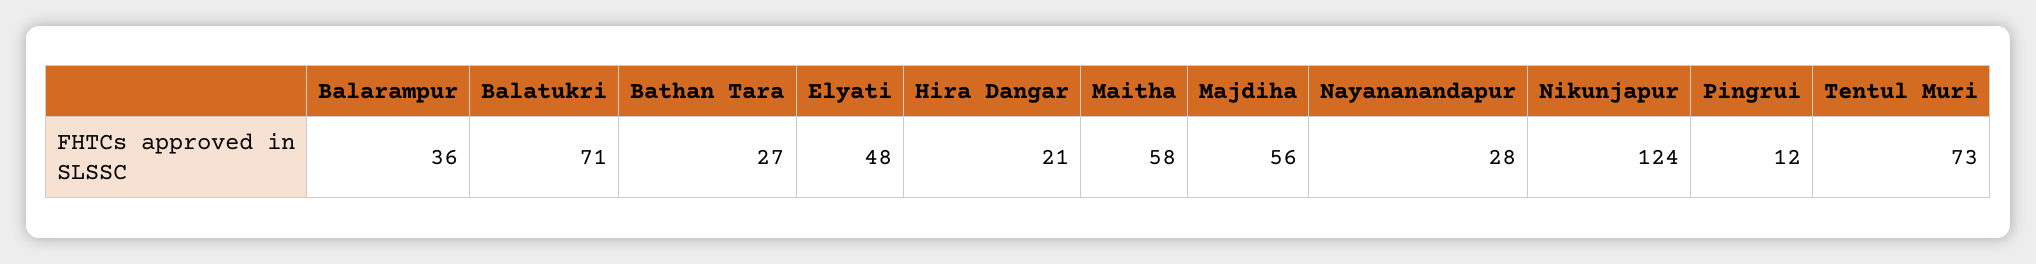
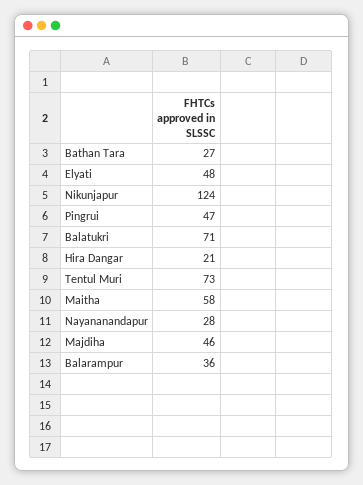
Majdiha: 56 -> 46
Pingrui: 12 -> 47

